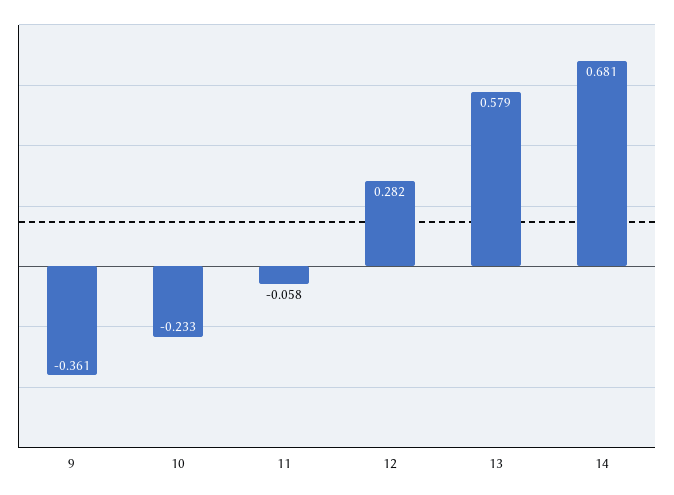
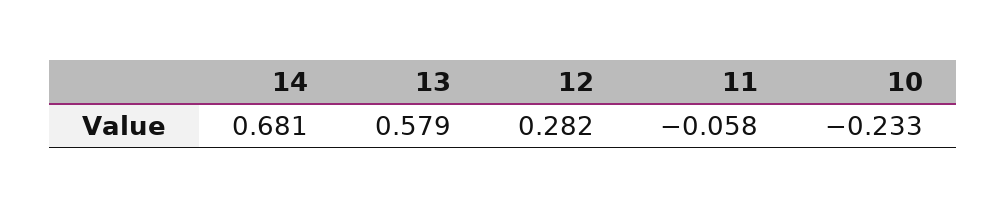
9: -0.361 -> none

